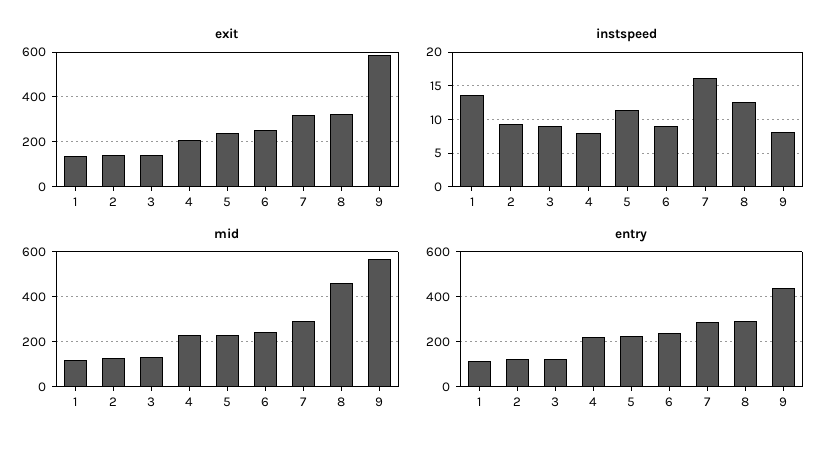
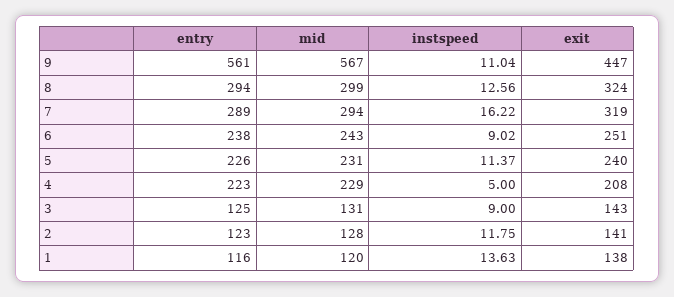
exit, 9: 600 -> 447
instspeed, 2: 9 -> 11.75
instspeed, 4: 8 -> 5
instspeed, 9: 8 -> 11.04
mid, 8: 450 -> 299
entry, 9: 450 -> 561

